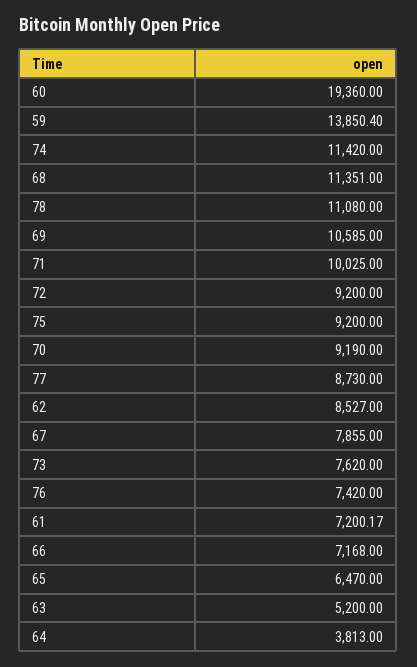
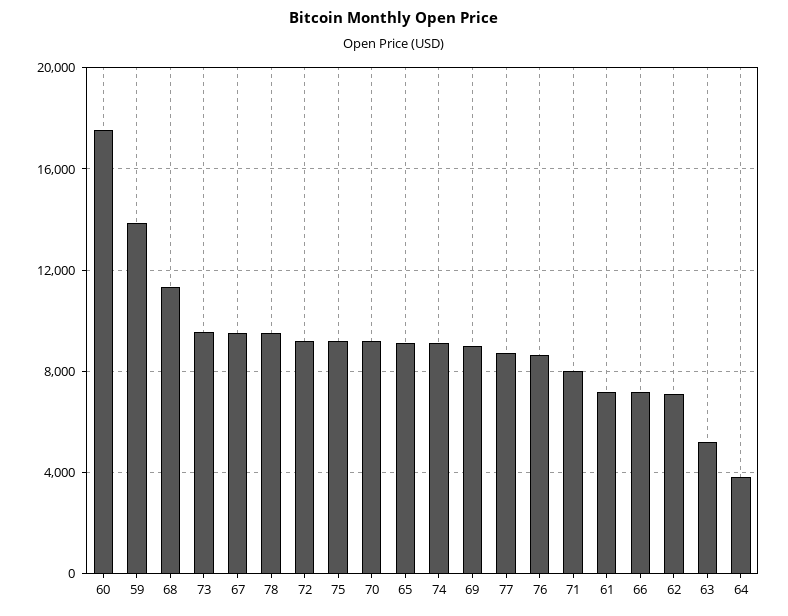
60: 19360 -> 17500
74: 11420 -> 9000
78: 11080 -> 9500
69: 10585 -> 9000
71: 10025 -> 8000
62: 8527 -> 7000
67: 7855 -> 9500
73: 7620 -> 9500
76: 7420 -> 8500
65: 6470 -> 9000

